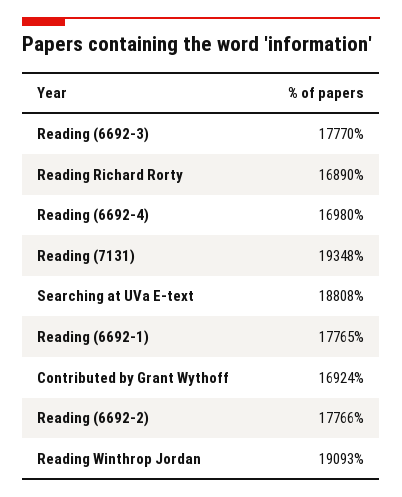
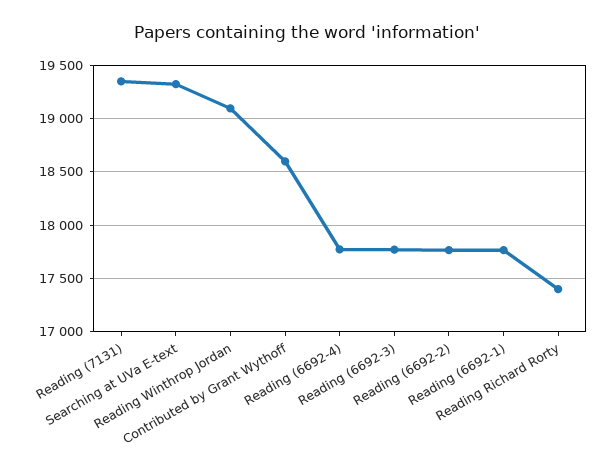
Reading Richard Rorty: 16890 -> 17400
Reading (6692-4): 16980 -> 17800
Searching at UVa E-text: 18808 -> 19300
Contributed by Grant Wythoff: 16924 -> 18600

